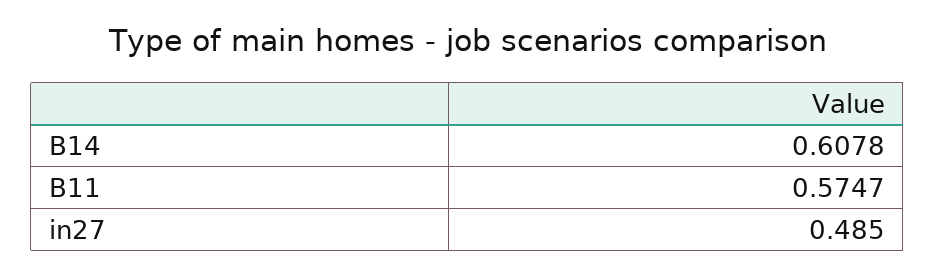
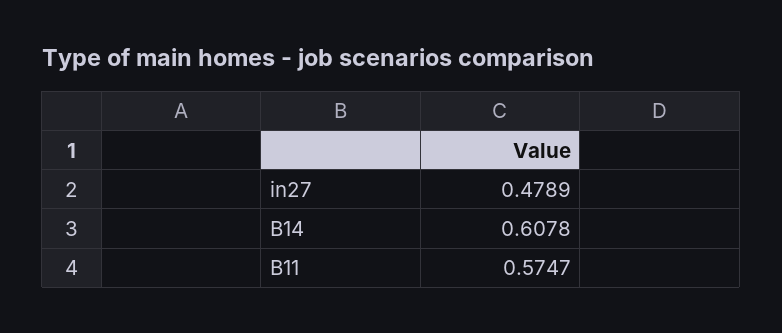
in27: 0.485 -> 0.4789

